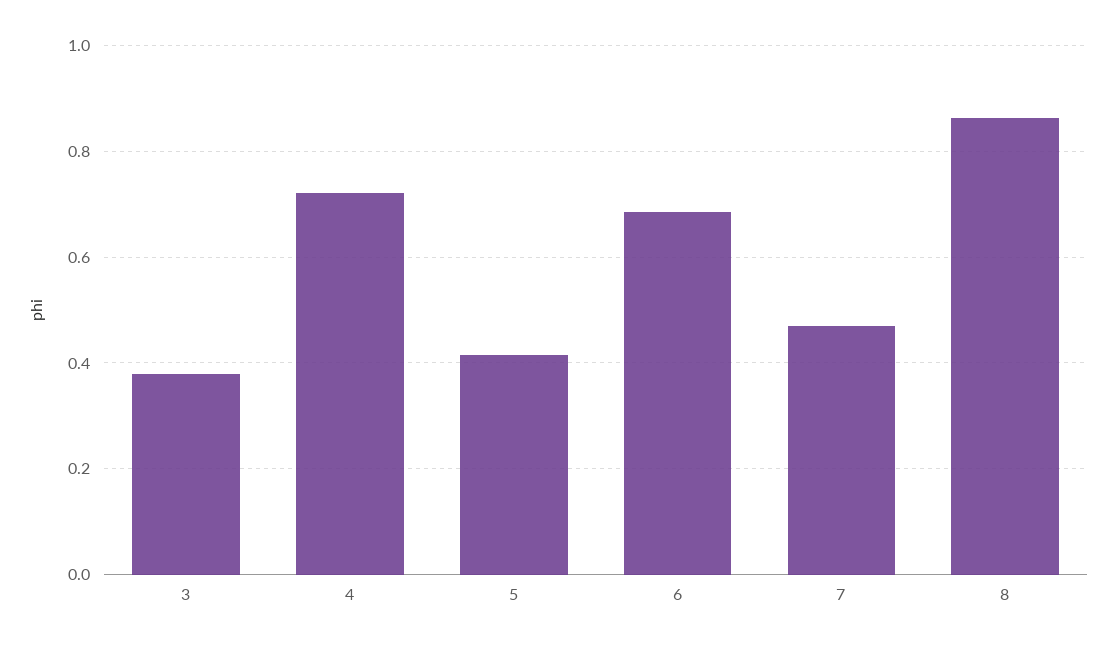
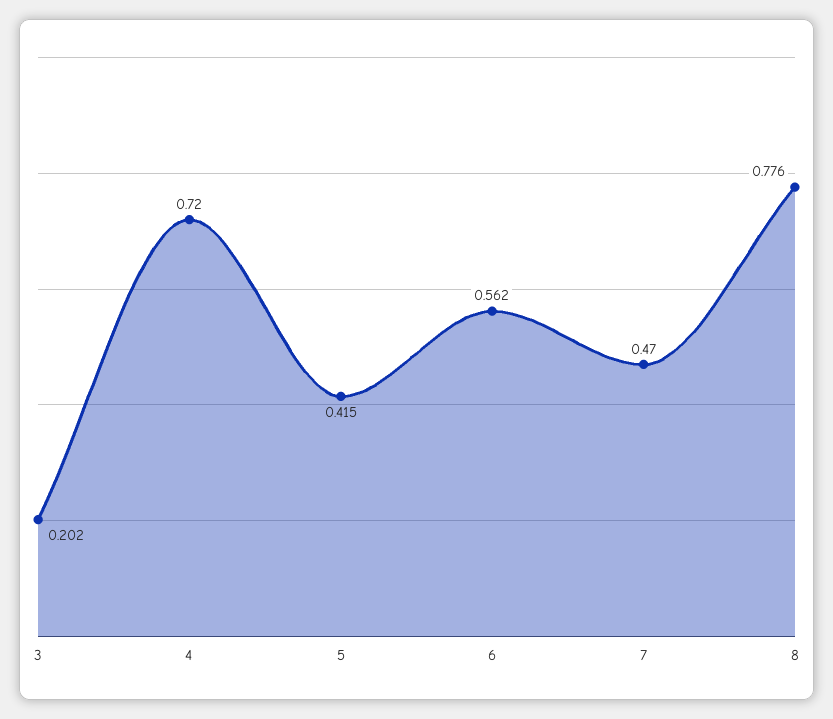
3: 0.38 -> 0.202
6: 0.68 -> 0.562
8: 0.86 -> 0.776

